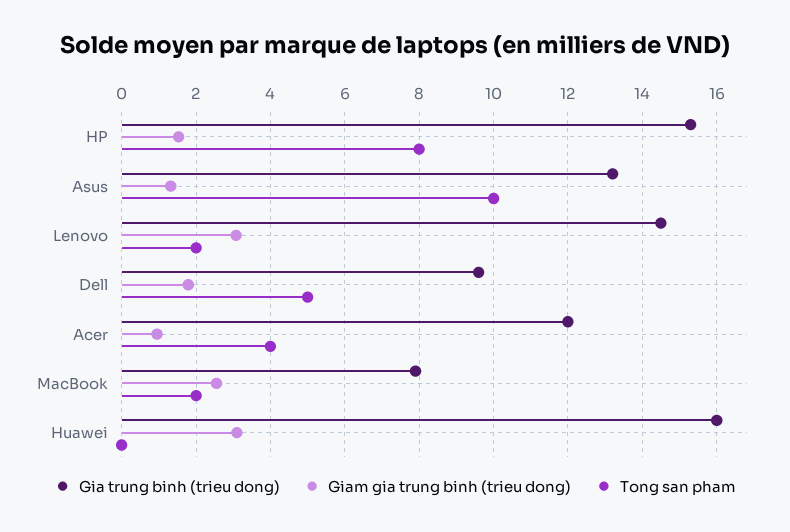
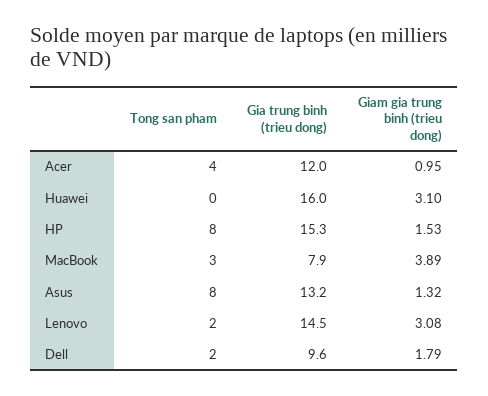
Tong san pham, Asus: 10 -> 8
Tong san pham, Dell: 5 -> 2
Giam gia trung binh (trieu dong), MacBook: 2.6 -> 3.89
Tong san pham, MacBook: 2 -> 3

